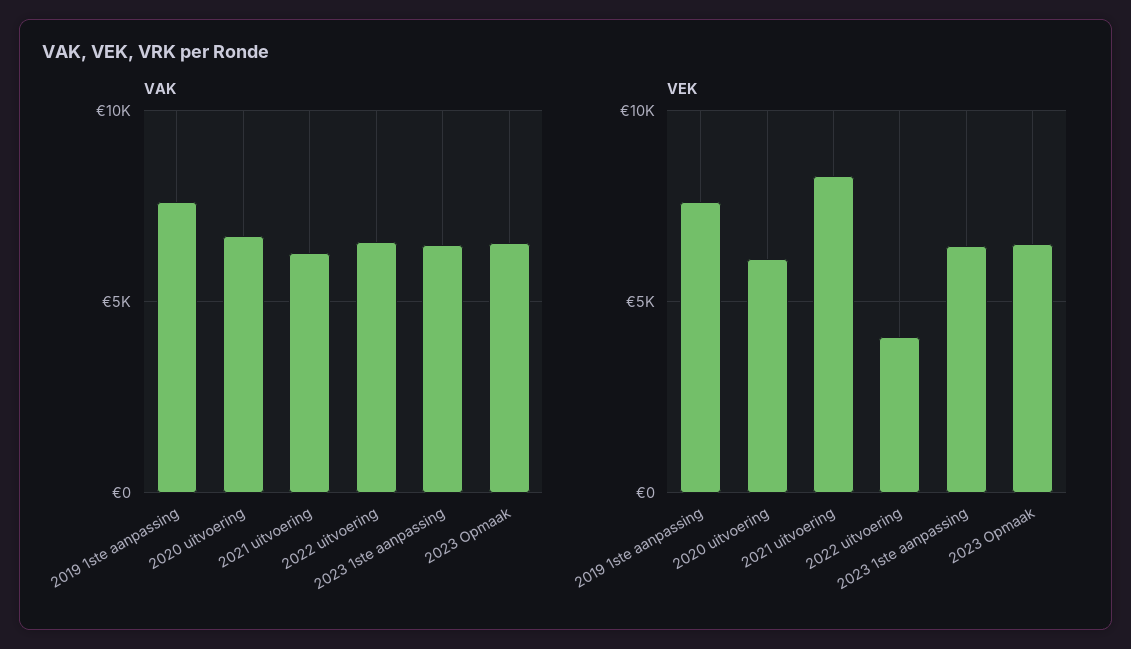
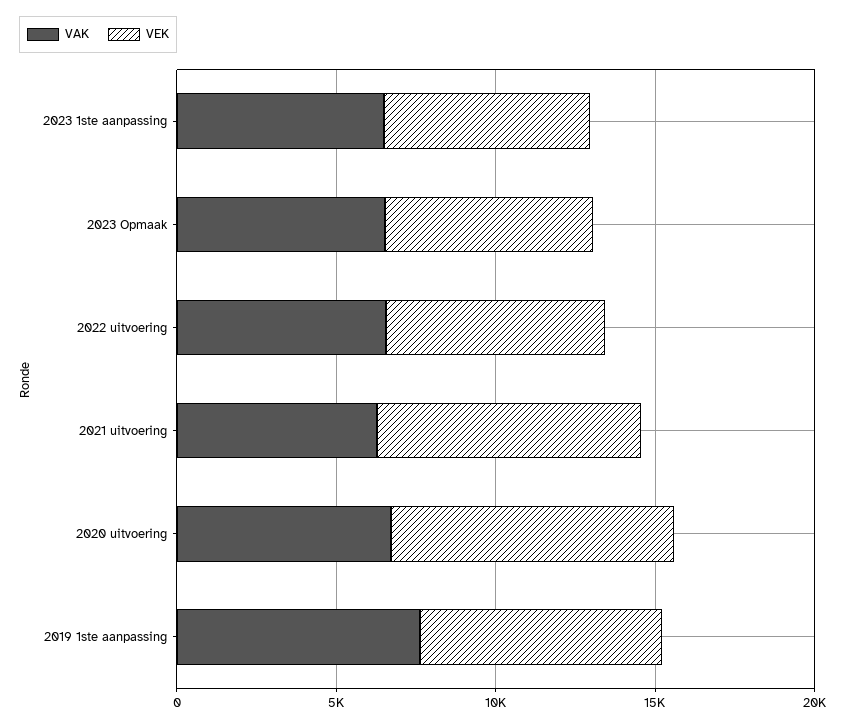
VEK, 2020 uitvoering: 6000 -> 9000
VEK, 2022 uitvoering: 4000 -> 7000

